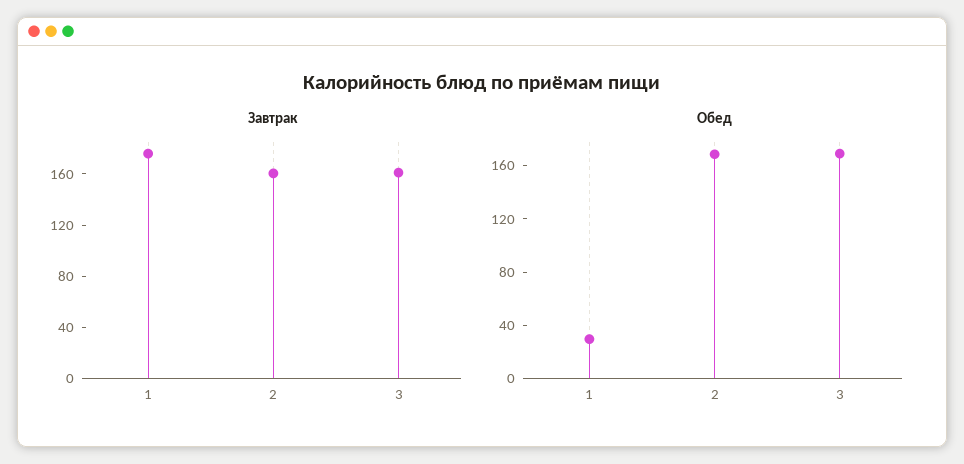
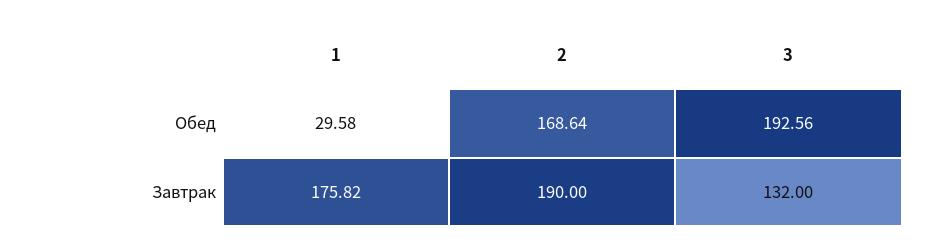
Завтрак, 2: 160 -> 190
Завтрак, 3: 160 -> 132
Обед, 3: 170 -> 192.56

